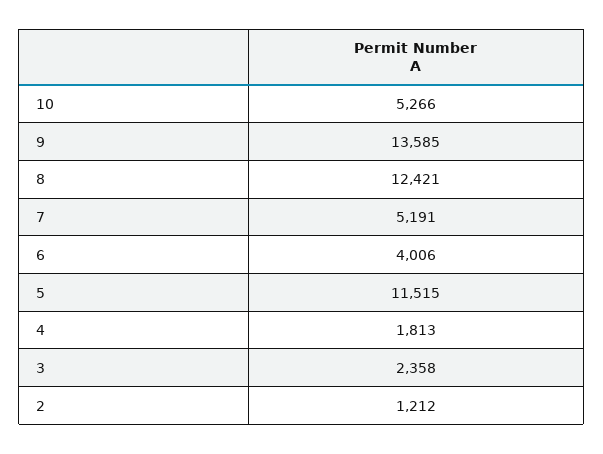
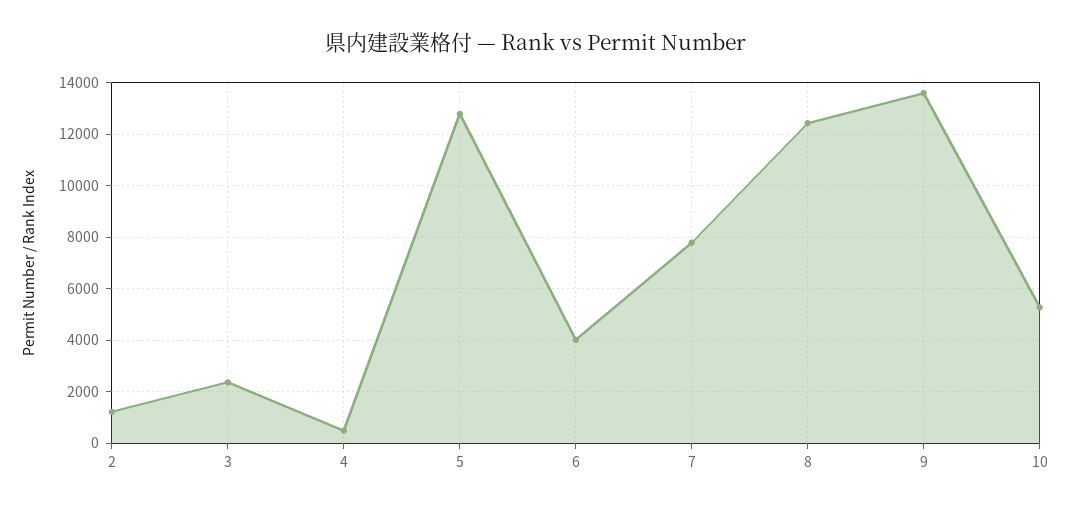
7: 5191 -> 7750
5: 11515 -> 12750
4: 1813 -> 500

